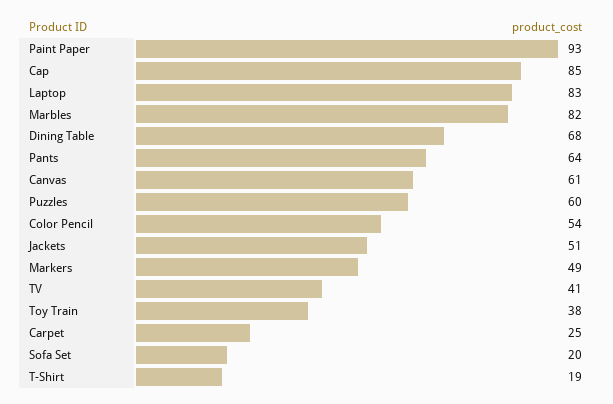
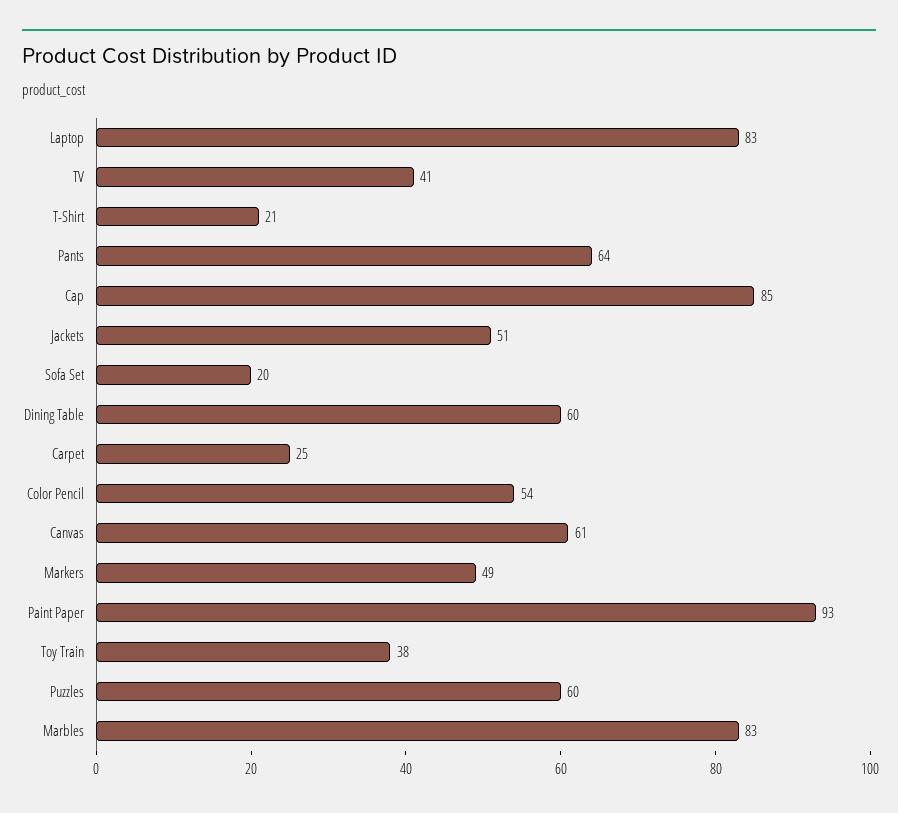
Marbles: 82 -> 83
Dining Table: 68 -> 60
T-Shirt: 19 -> 21

